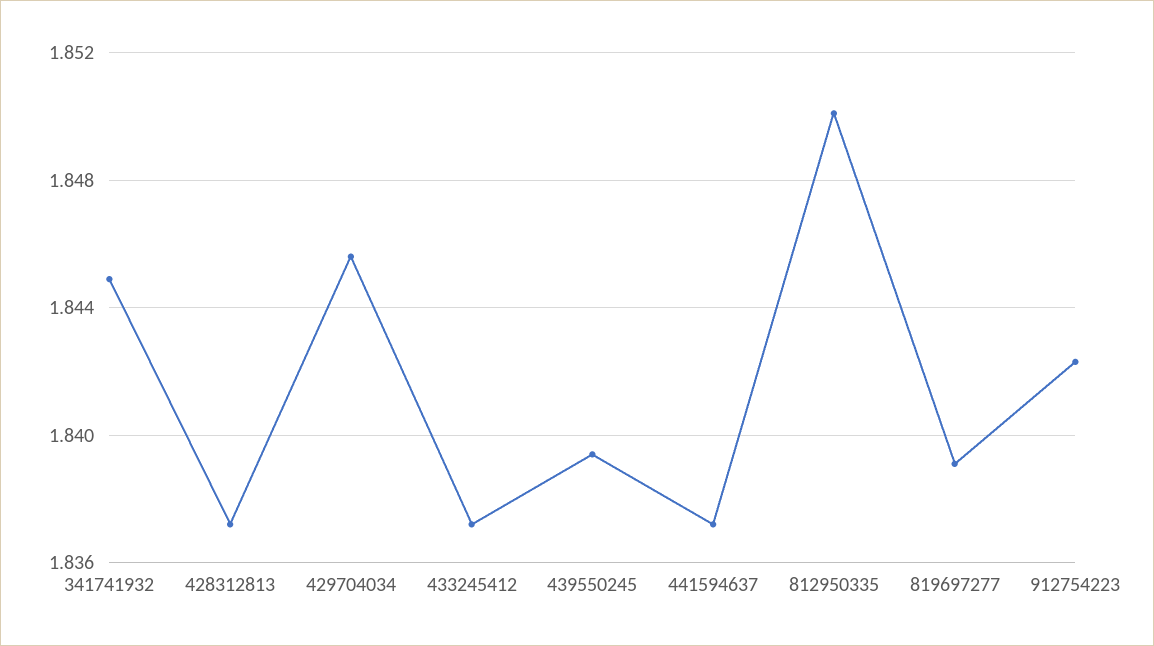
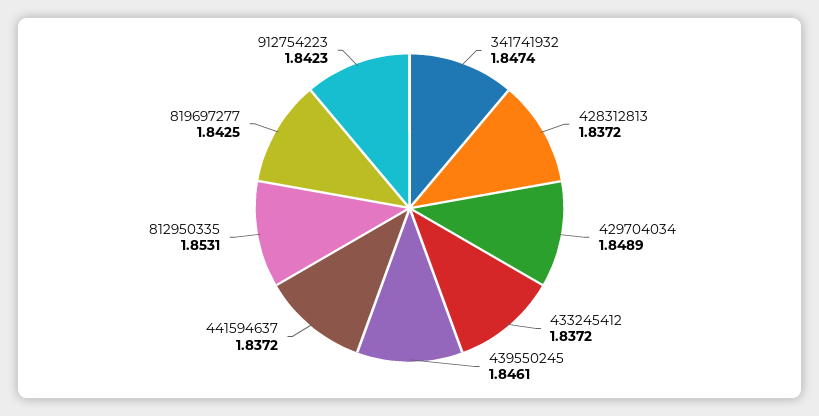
341741932: 1.845 -> 1.8474
429704034: 1.8455 -> 1.8489
439550245: 1.8395 -> 1.8461
812950335: 1.85 -> 1.8531
819697277: 1.839 -> 1.8425

